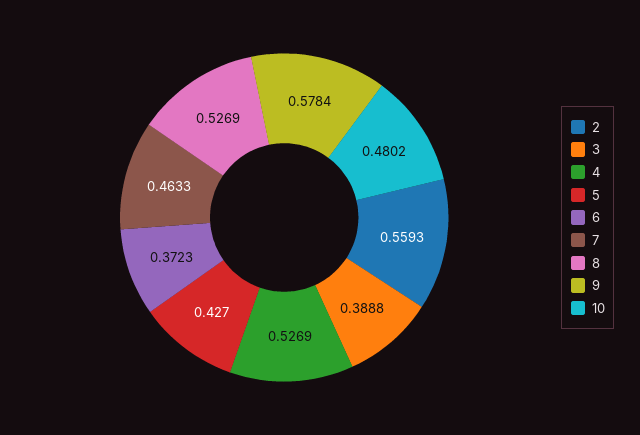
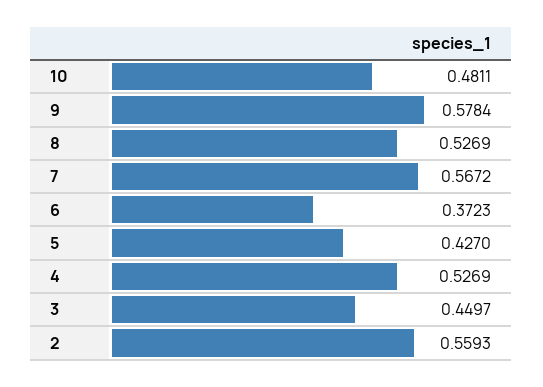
3: 0.3888 -> 0.4497
7: 0.4633 -> 0.5672
10: 0.4802 -> 0.4811

